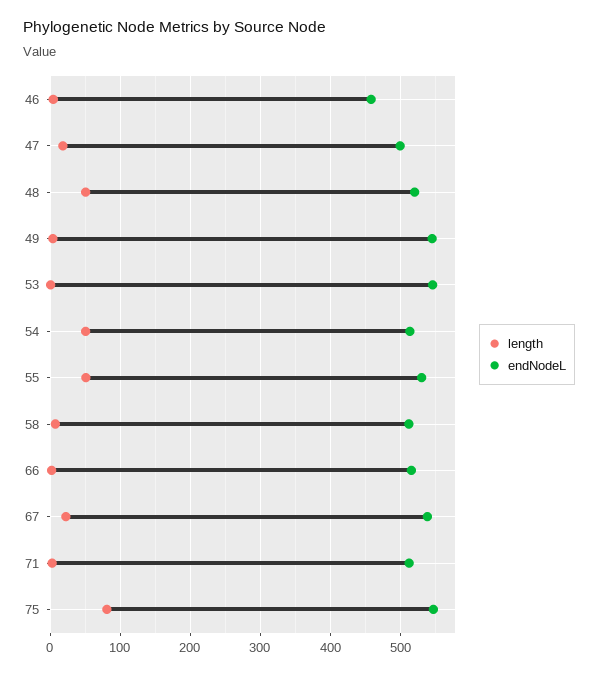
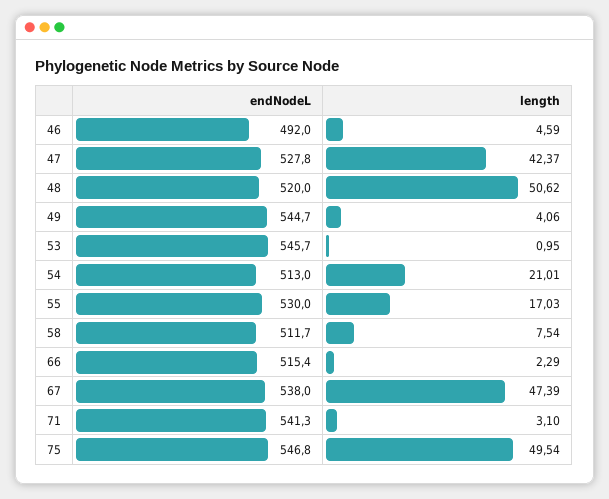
endNodeL, 46: 460 -> 492
length, 47: 20 -> 42.37
endNodeL, 47: 500 -> 527.8
length, 54: 50 -> 21.01
length, 55: 50 -> 17.03
length, 67: 20 -> 47.39
endNodeL, 71: 510 -> 541.3
length, 75: 80 -> 49.54

